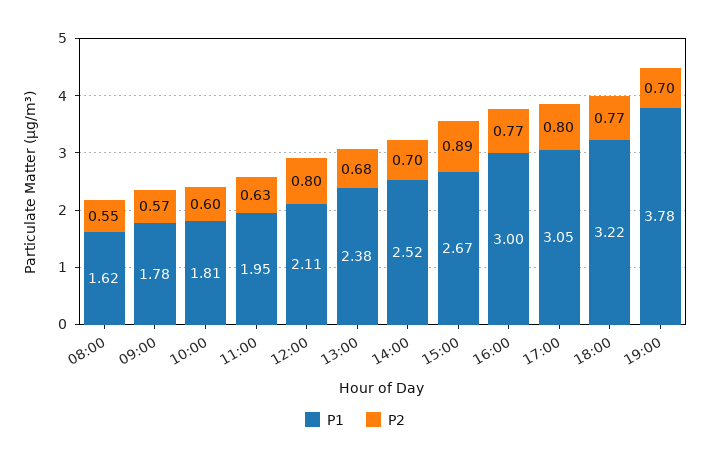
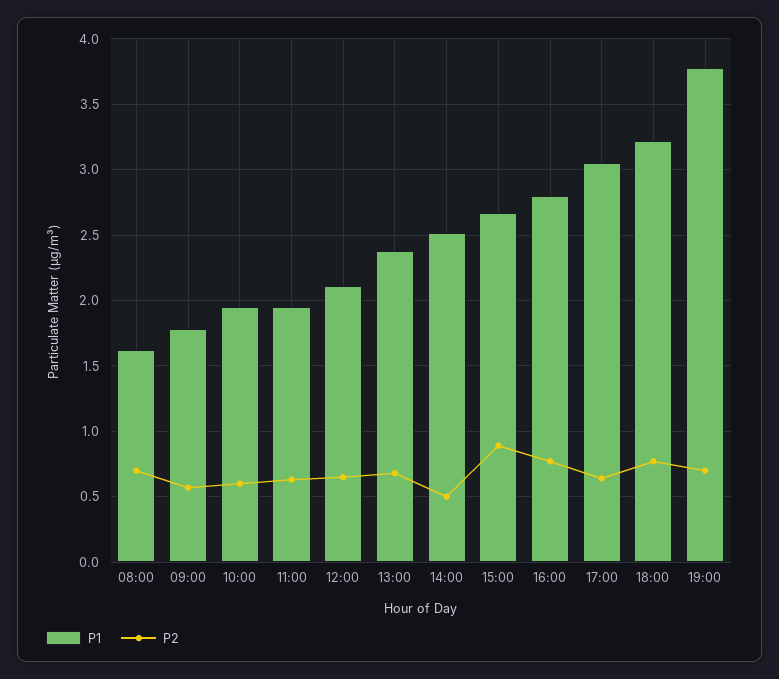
P2, 08:00: 0.55 -> 0.7
P1, 10:00: 1.81 -> 1.95
P2, 12:00: 0.8 -> 0.65
P2, 14:00: 0.7 -> 0.5
P1, 16:00: 3 -> 2.8
P2, 17:00: 0.8 -> 0.65

